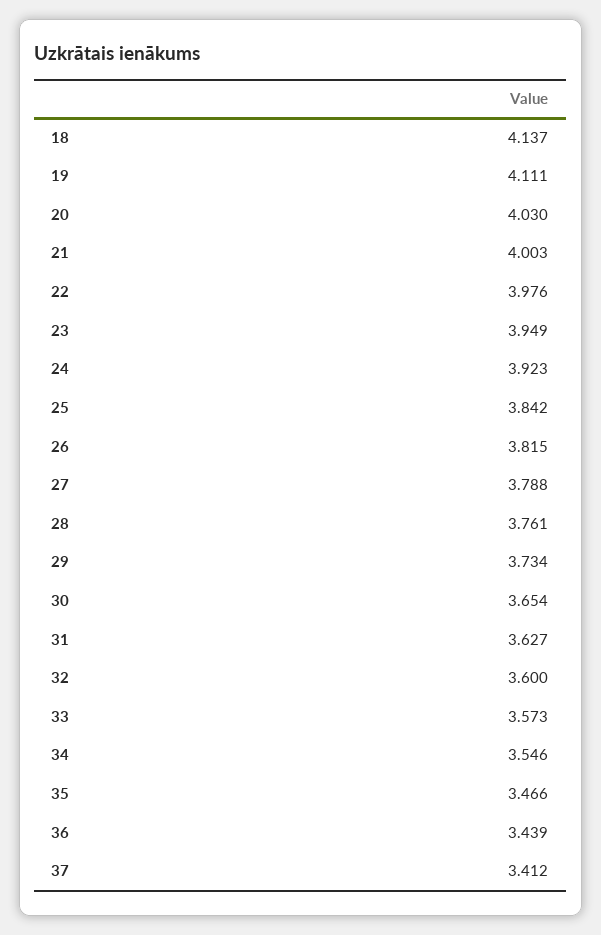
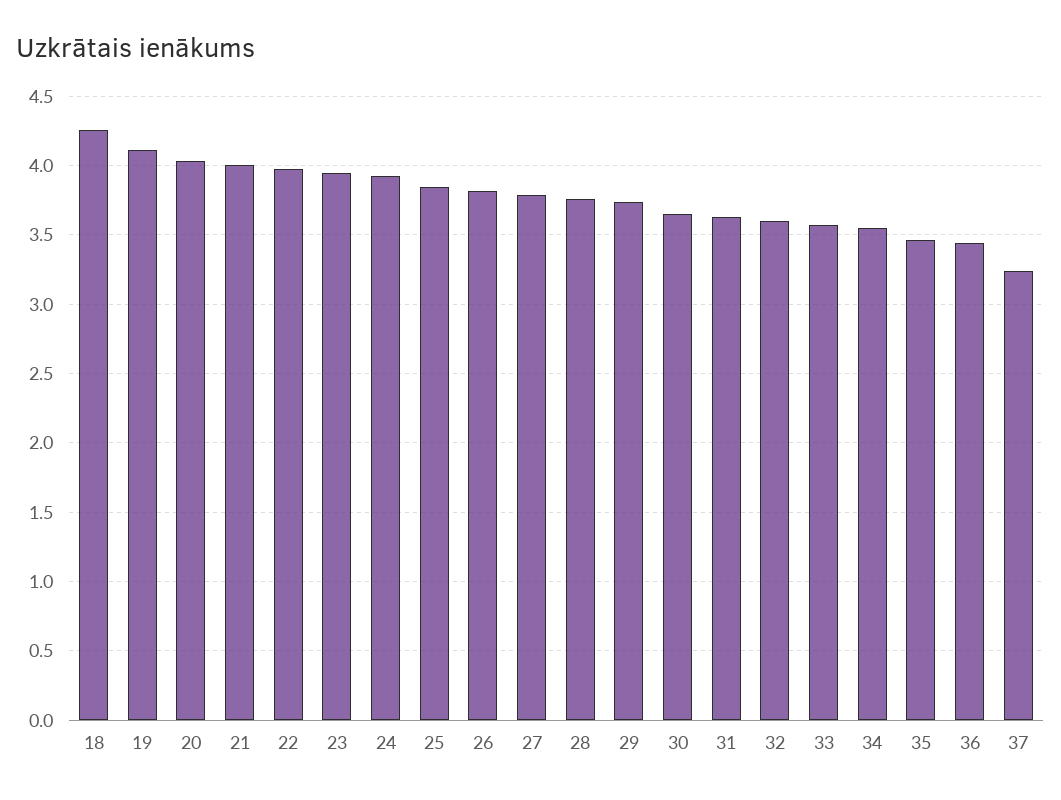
18: 4.137 -> 4.25
37: 3.412 -> 3.25

